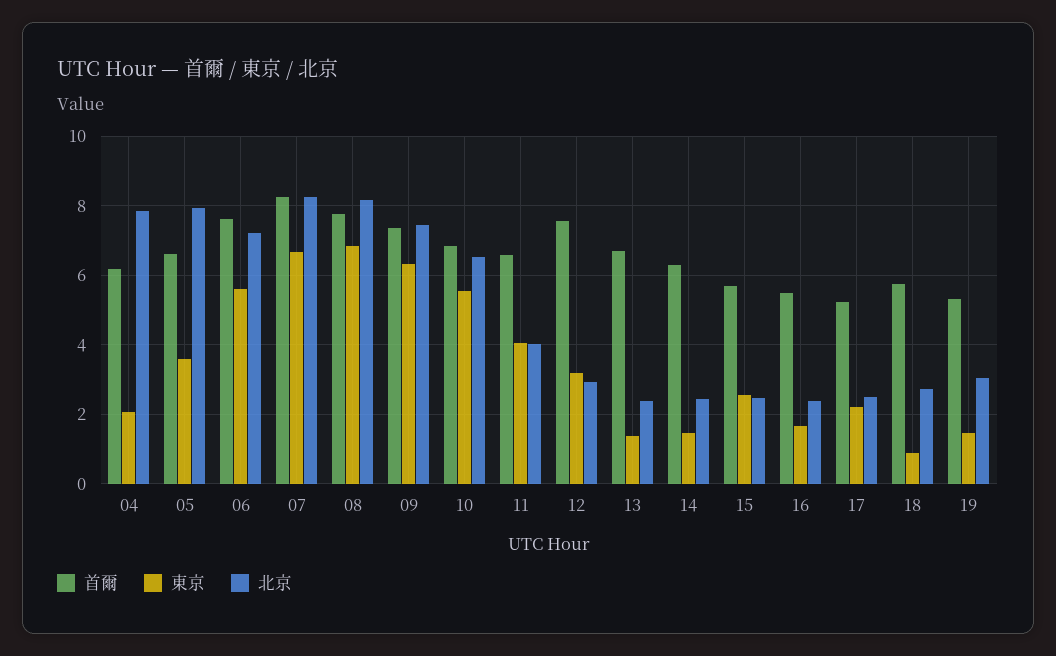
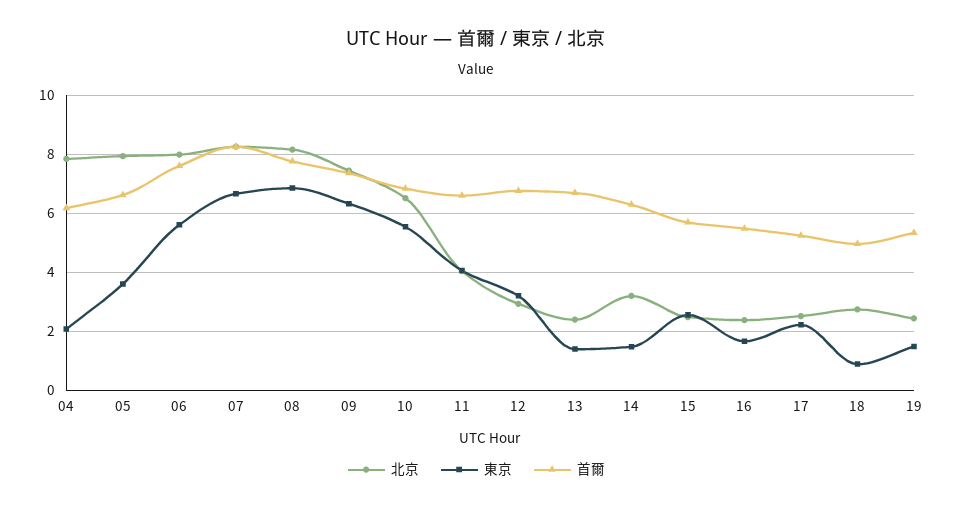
北京, 06: 7.2 -> 8
首爾, 12: 7.6 -> 6.75
北京, 14: 2.4 -> 3.25
首爾, 18: 5.8 -> 5
北京, 19: 3 -> 2.5

